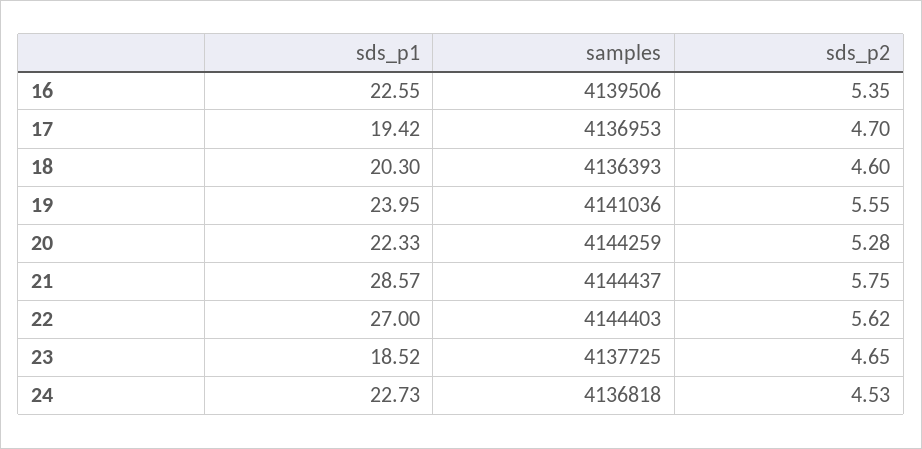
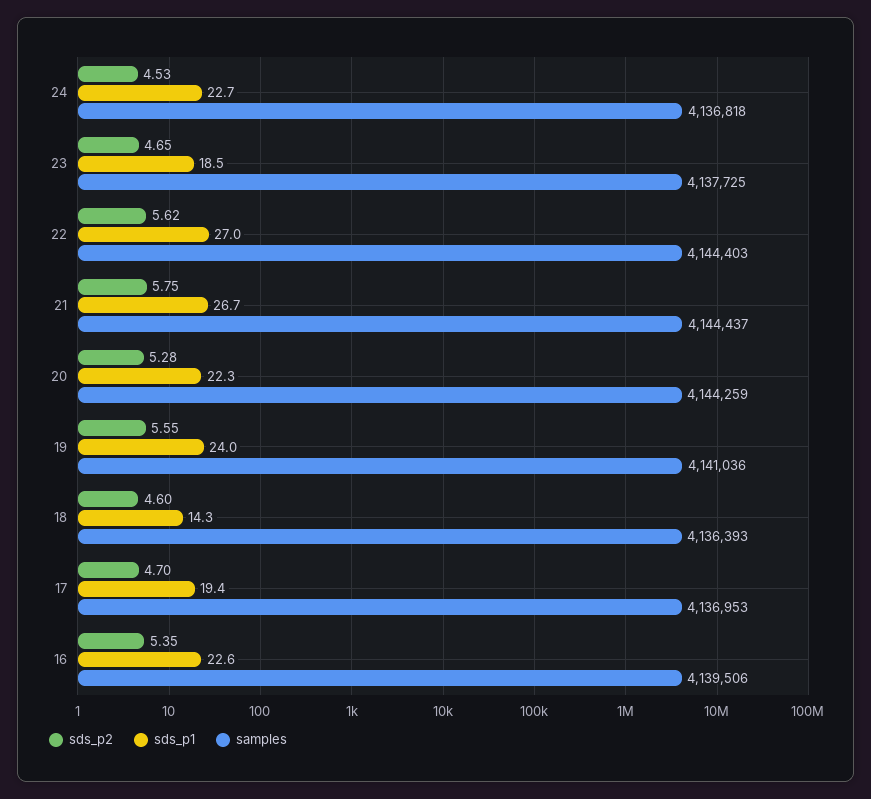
sds_p1, 18: 20.3 -> 14.3
sds_p1, 21: 28.57 -> 26.7

